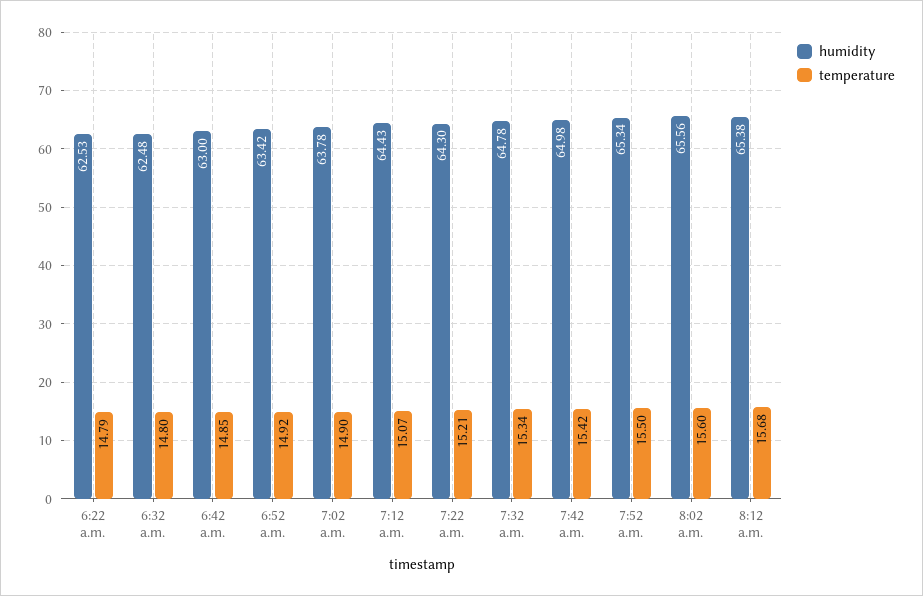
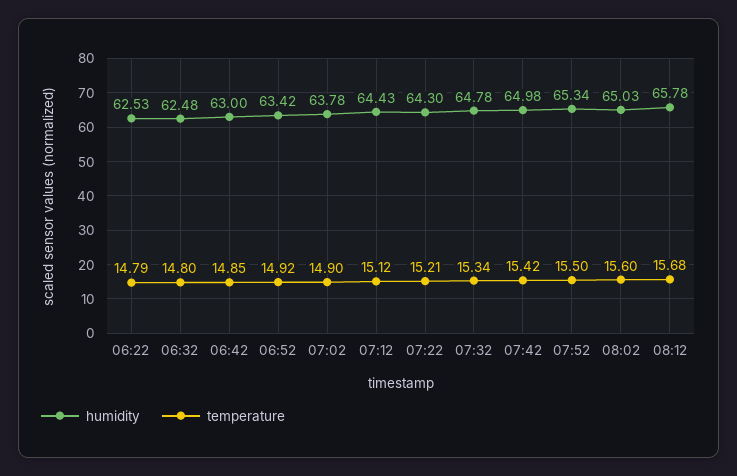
temperature, 7:12 a.m.: 15.07 -> 15.12
humidity, 8:02 a.m.: 65.56 -> 65.03
humidity, 8:12 a.m.: 65.38 -> 65.78

